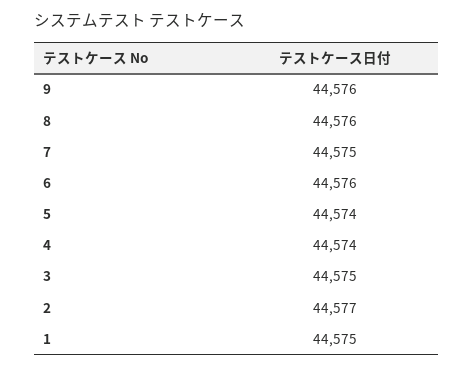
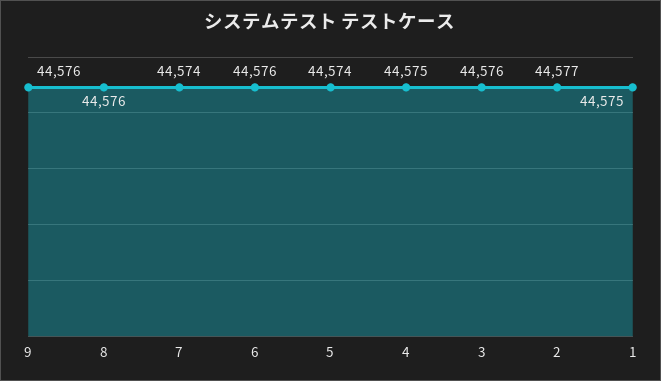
7: 44575 -> 44574
4: 44574 -> 44575
3: 44575 -> 44576

